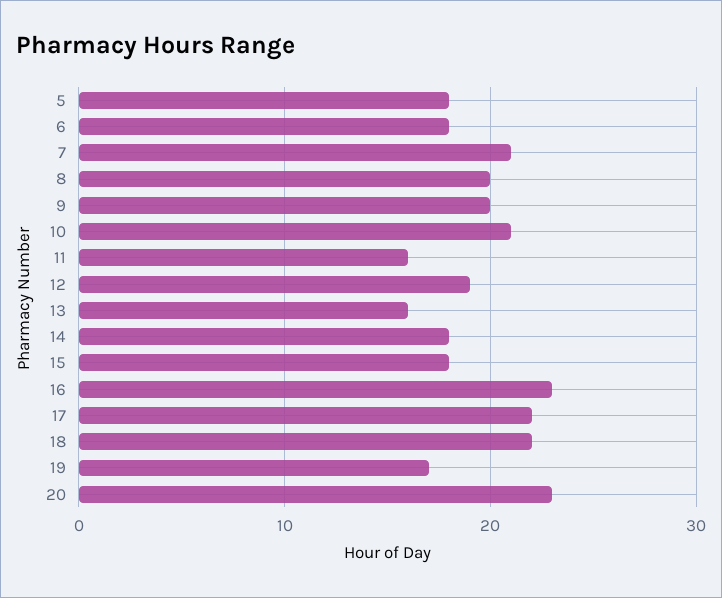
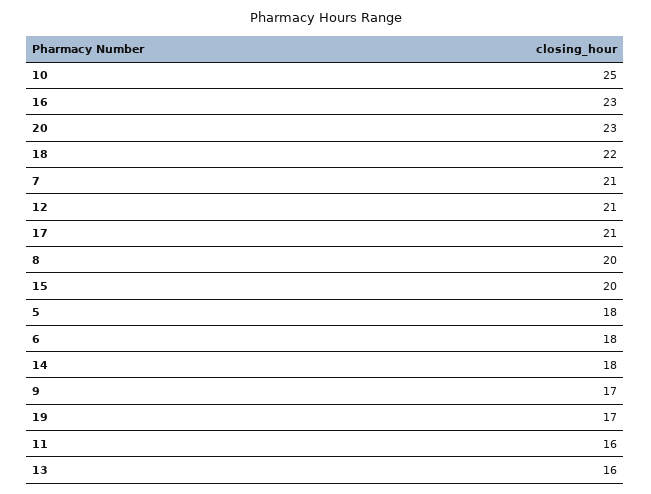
9: 20 -> 17
10: 21 -> 25
12: 19 -> 21
15: 18 -> 20
17: 22 -> 21

